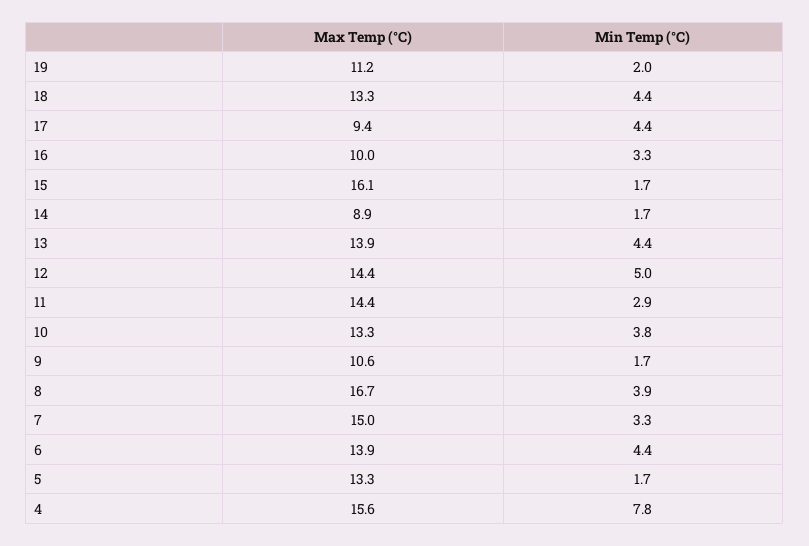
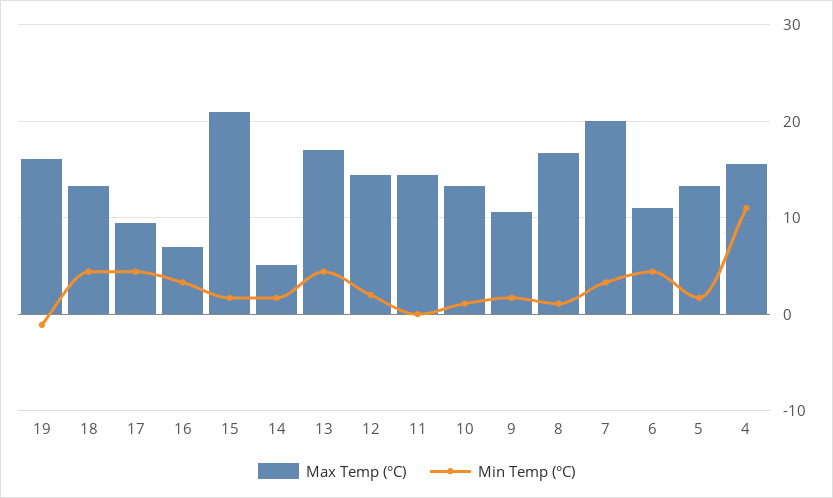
Max Temp (°C), 19: 11.2 -> 16
Min Temp (°C), 19: 2 -> -1
Max Temp (°C), 16: 10 -> 7
Max Temp (°C), 15: 16.1 -> 21
Max Temp (°C), 14: 8.9 -> 5
Max Temp (°C), 13: 13.9 -> 17
Min Temp (°C), 12: 5 -> 2
Min Temp (°C), 11: 2.9 -> 0
Min Temp (°C), 10: 3.8 -> 1
Min Temp (°C), 8: 3.9 -> 1
Max Temp (°C), 7: 15 -> 20
Max Temp (°C), 6: 13.9 -> 11
Min Temp (°C), 4: 7.8 -> 11

